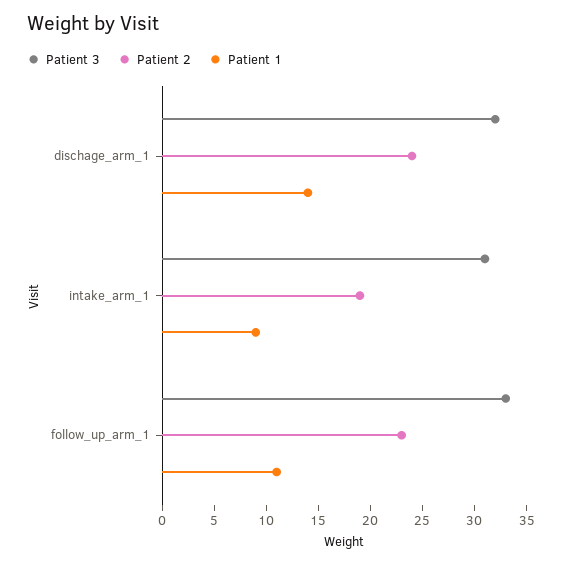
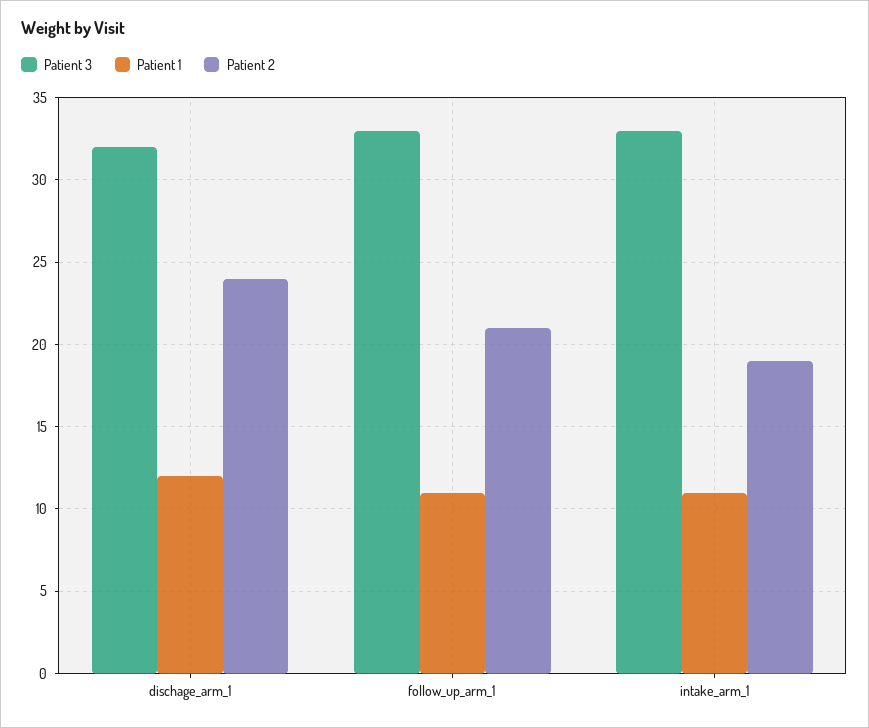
Patient 1, dischage_arm_1: 14 -> 12
Patient 3, intake_arm_1: 31 -> 33
Patient 1, intake_arm_1: 9 -> 11
Patient 2, follow_up_arm_1: 23 -> 21

